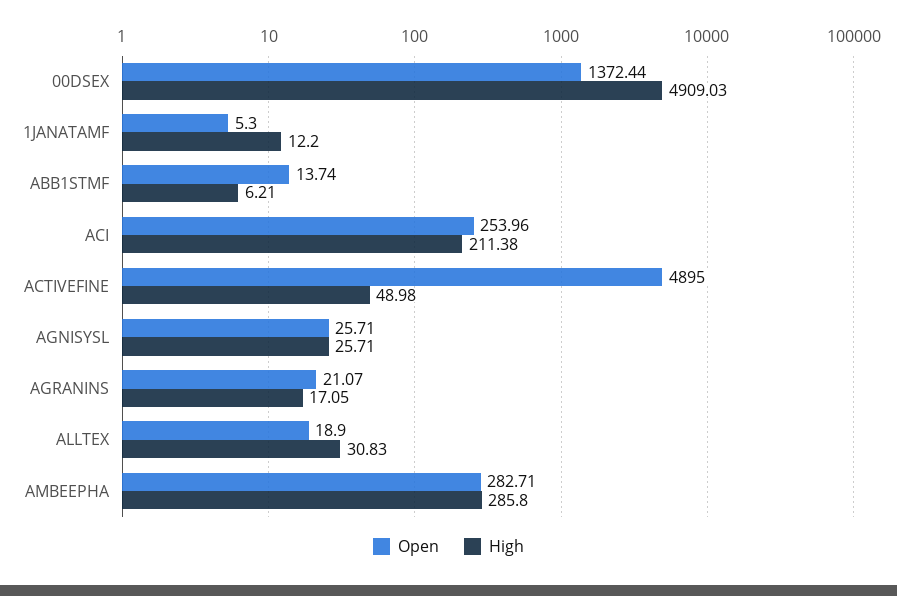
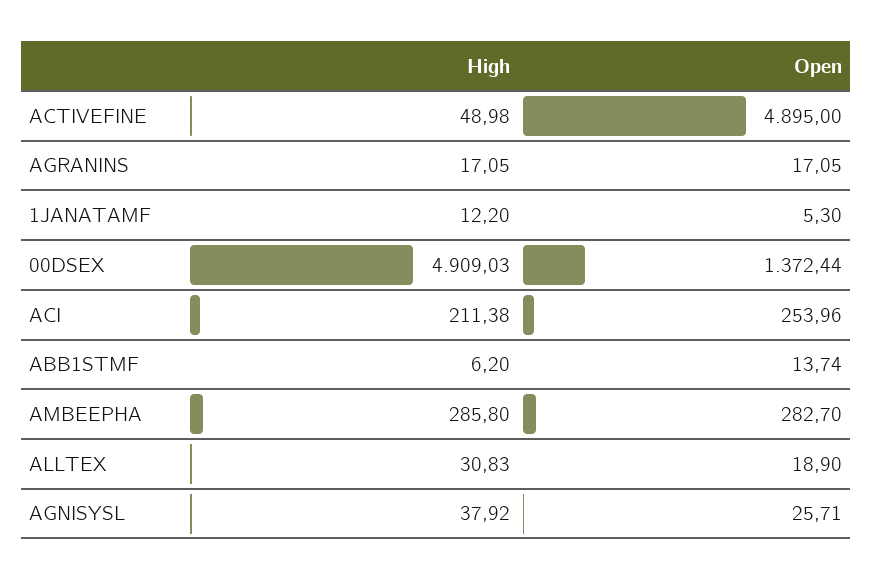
High, ABB1STMF: 6.21 -> 6.2
High, AGNISYSL: 25.71 -> 37.92
Open, AGRANINS: 21.07 -> 17.05
Open, AMBEEPHA: 282.71 -> 282.7

